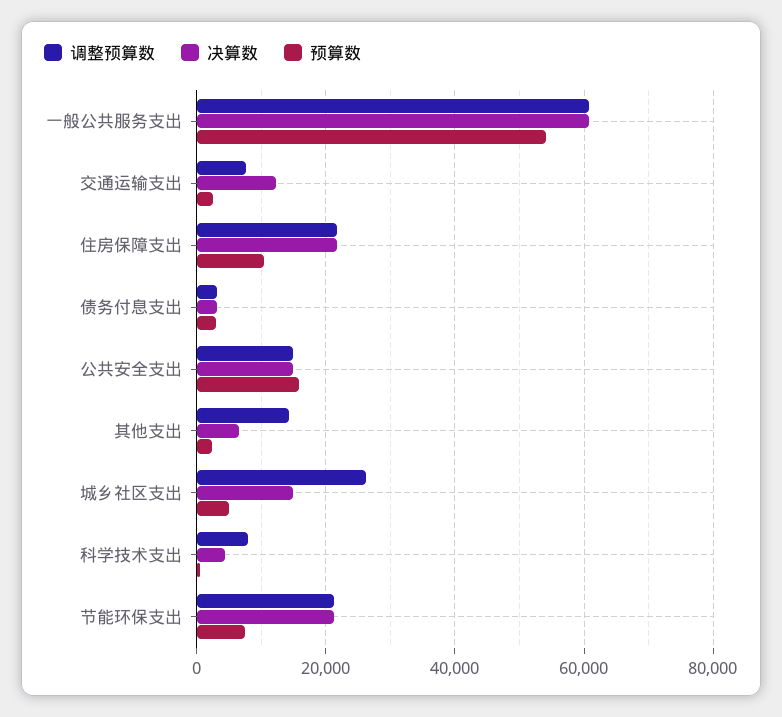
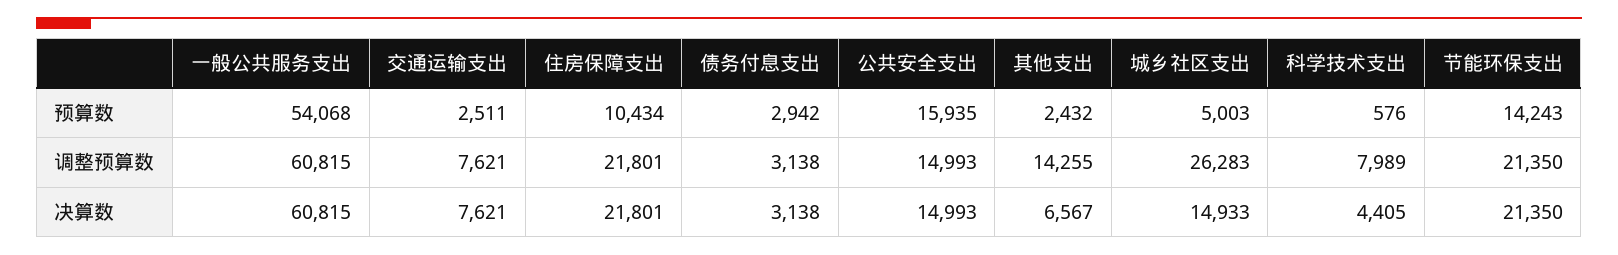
决算数, 交通运输支出: 12000 -> 7621
预算数, 节能环保支出: 8000 -> 14243

